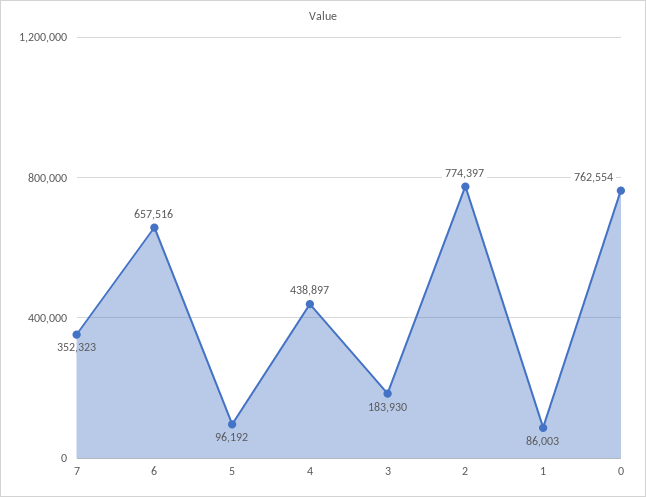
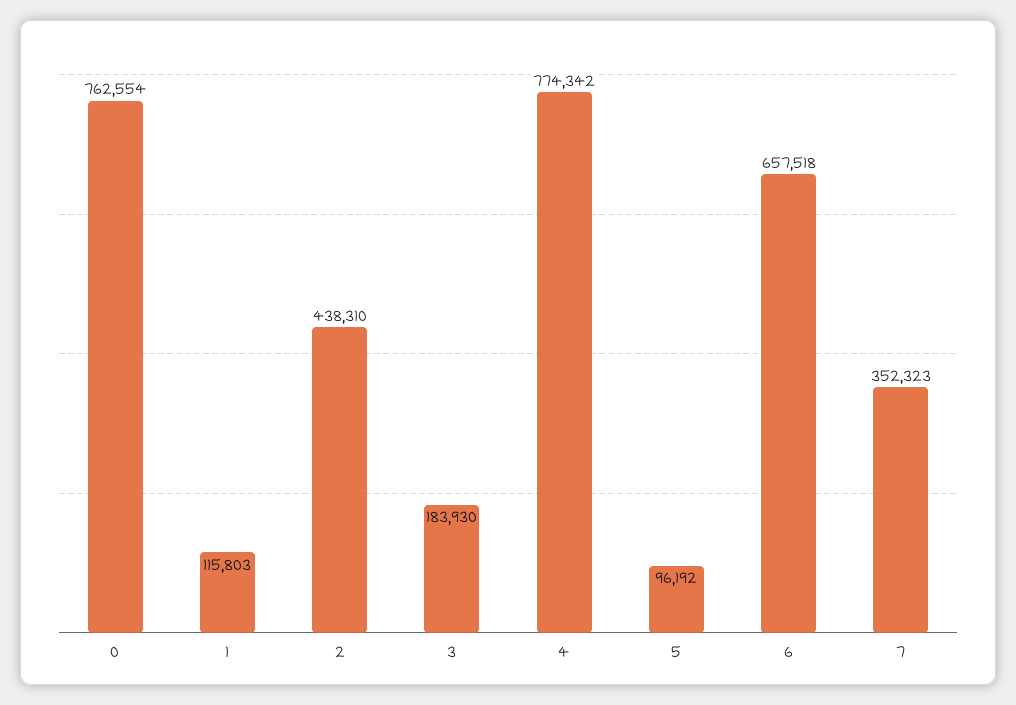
6: 657516 -> 657518
4: 438897 -> 774342
2: 774397 -> 438310
1: 86003 -> 115803

